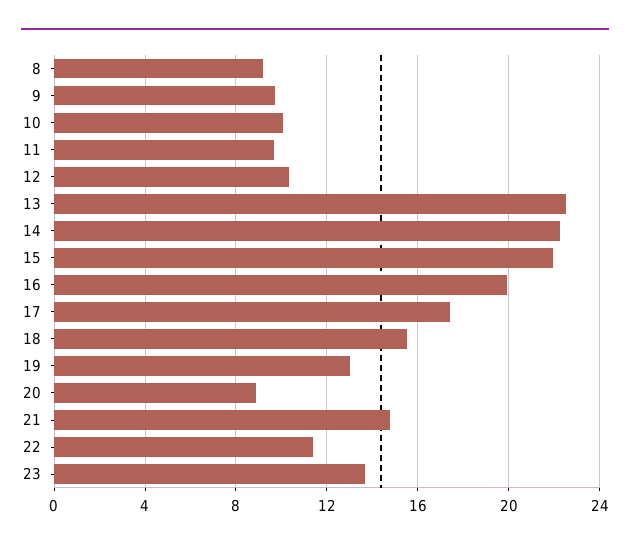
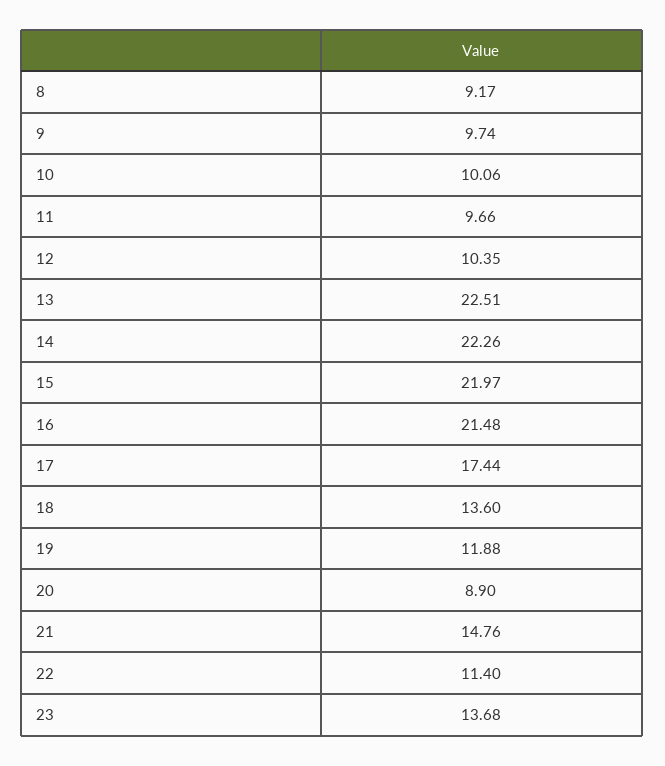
16: 20 -> 21.48
18: 15.5 -> 13.6
19: 13 -> 11.88

